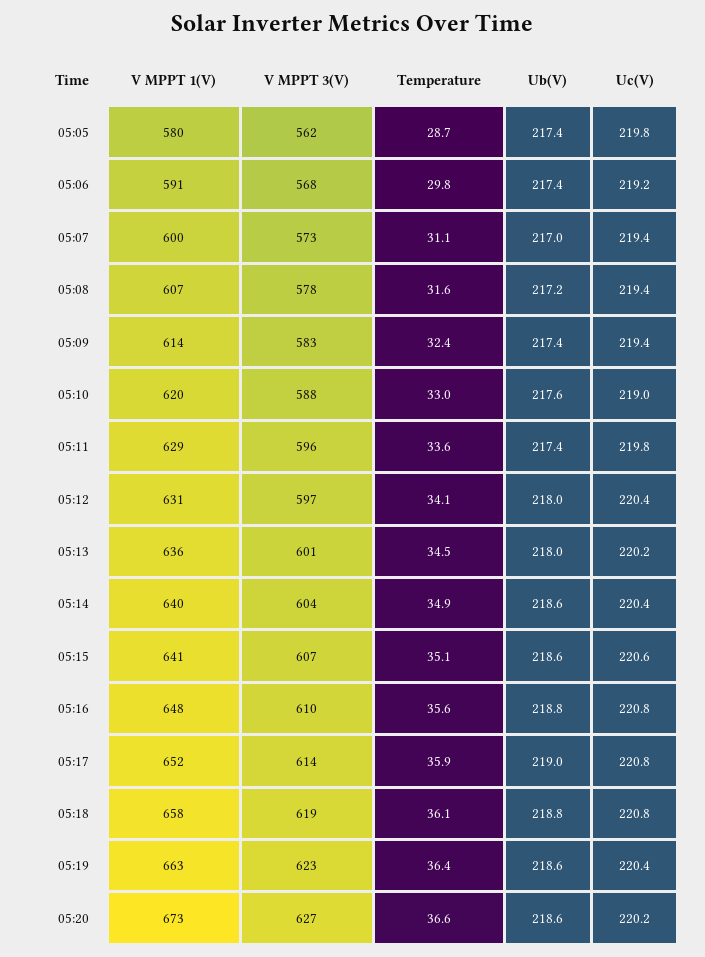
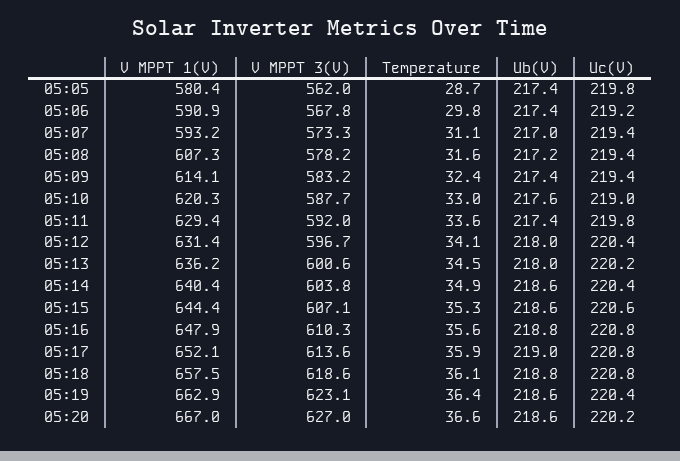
V MPPT 1(V), 05:07: 600 -> 593.2
V MPPT 3(V), 05:11: 596 -> 592
V MPPT 1(V), 05:15: 641 -> 644.4
Temperature, 05:15: 35.1 -> 35.3
V MPPT 1(V), 05:20: 673 -> 667

